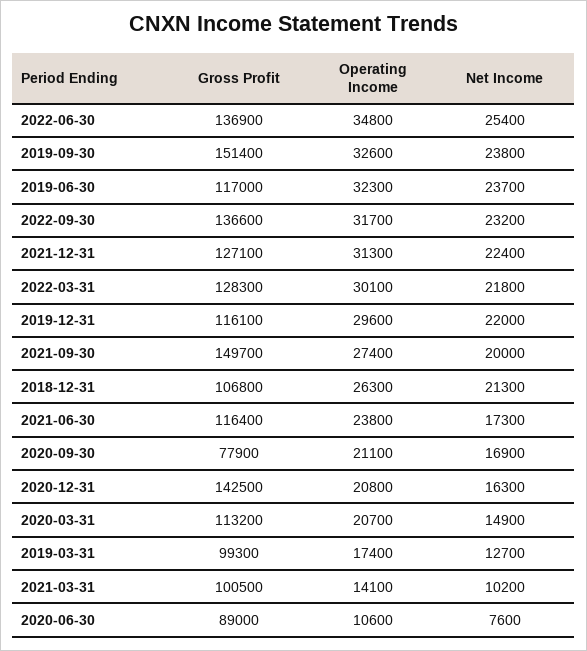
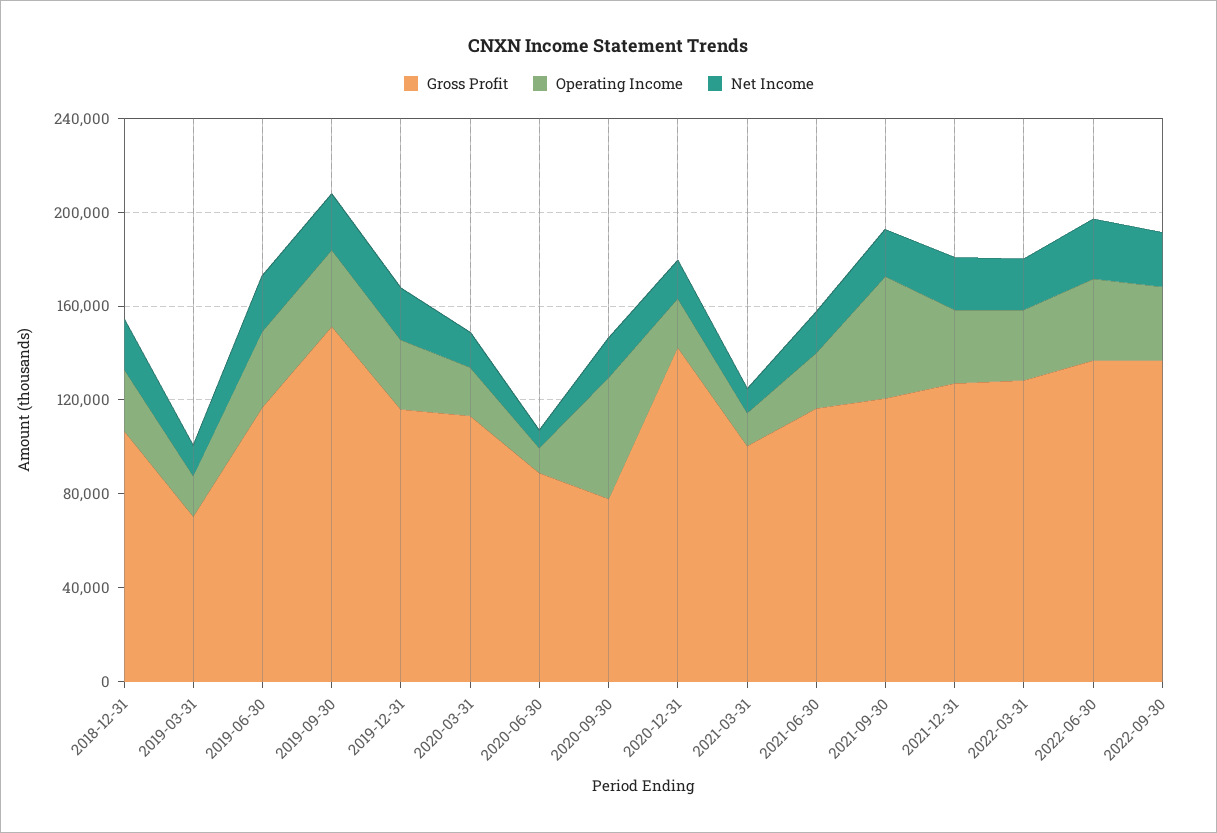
Gross Profit, 2021-09-30: 149700 -> 120000
Operating Income, 2021-09-30: 27400 -> 50000
Operating Income, 2020-09-30: 21100 -> 50000
Gross Profit, 2019-03-31: 99300 -> 70000

